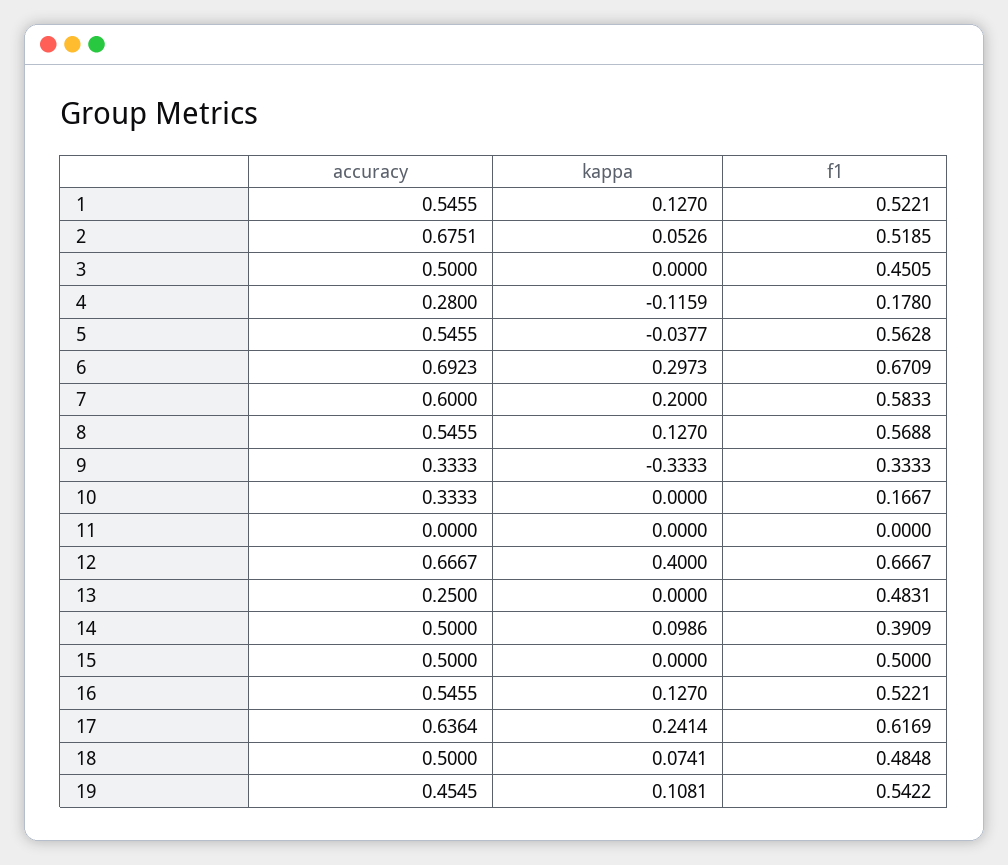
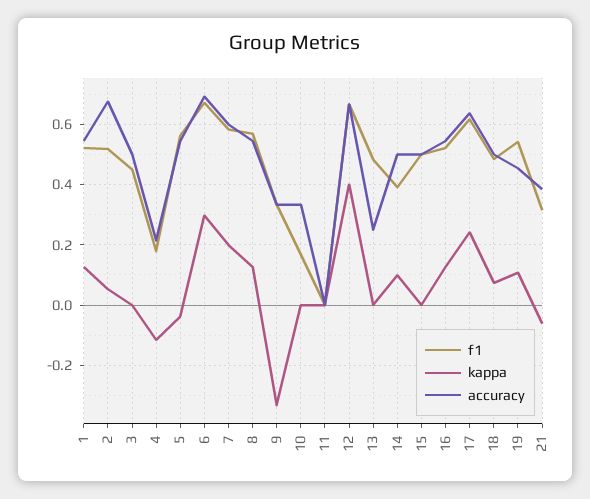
accuracy, 4: 0.28 -> 0.22
f1, 21: none -> 0.32
kappa, 21: none -> -0.06
accuracy, 21: none -> 0.38

